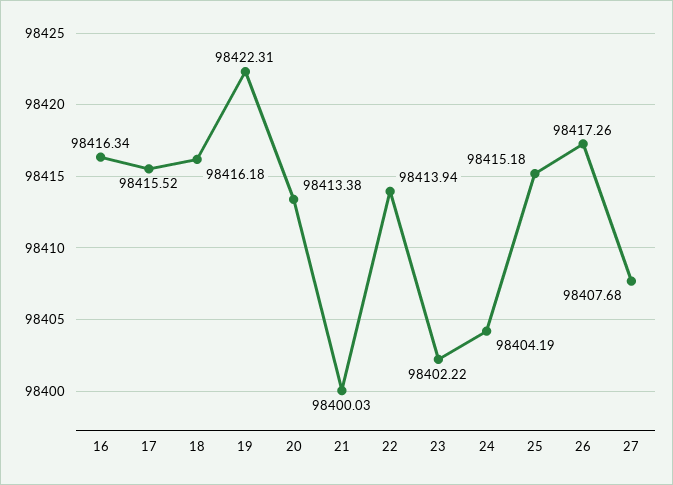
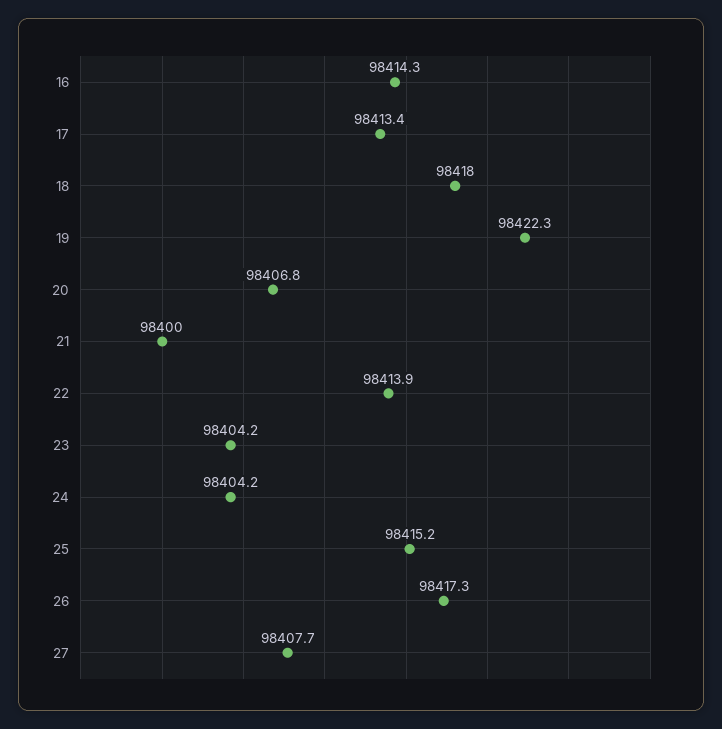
16: 98416.34 -> 98414.3
17: 98415.52 -> 98413.4
18: 98416.18 -> 98418
20: 98413.38 -> 98406.8
23: 98402.22 -> 98404.2

